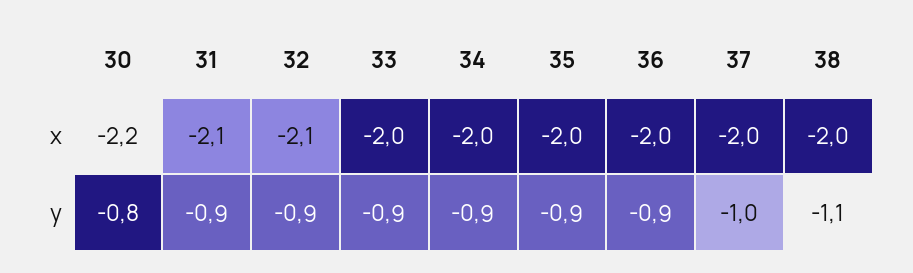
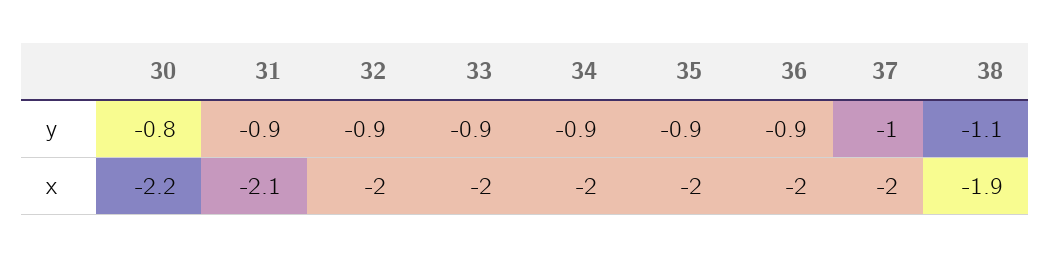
32, x: -2.1 -> -2
38, x: -2 -> -1.9

